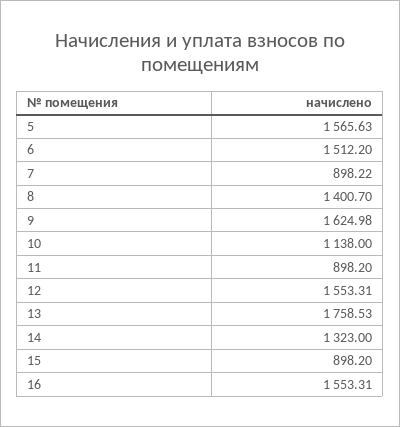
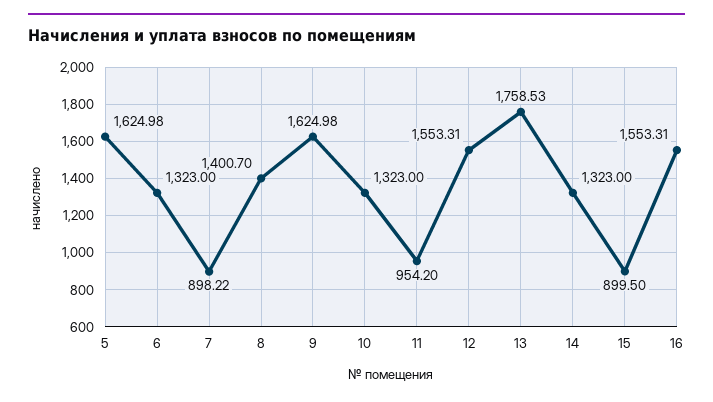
5: 1565.63 -> 1624.98
6: 1512.2 -> 1323
10: 1138 -> 1323
11: 898.2 -> 954.2
15: 898.2 -> 899.5

